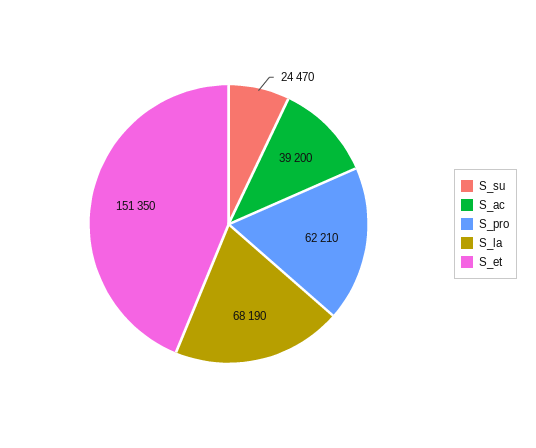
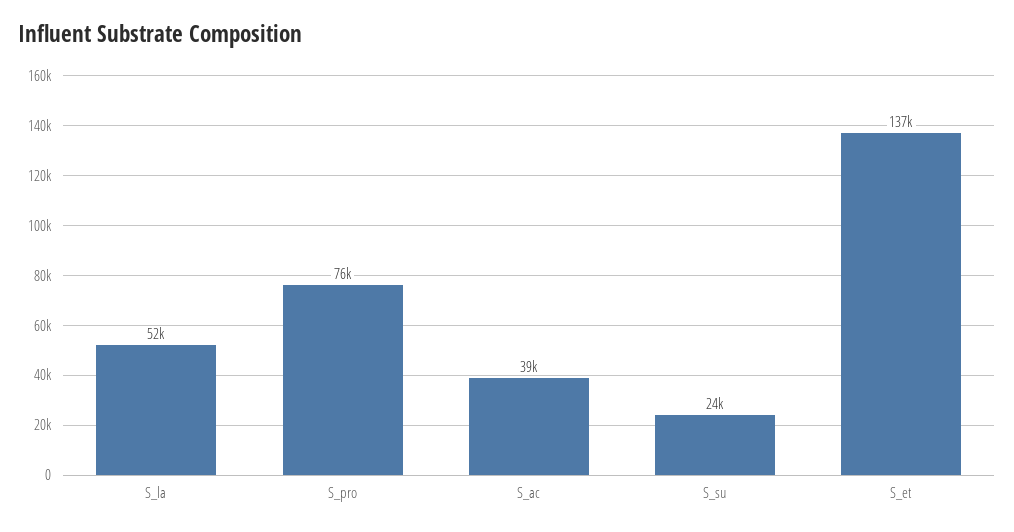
S_pro: 62210 -> 76000
S_la: 68190 -> 52000
S_et: 151350 -> 137000

